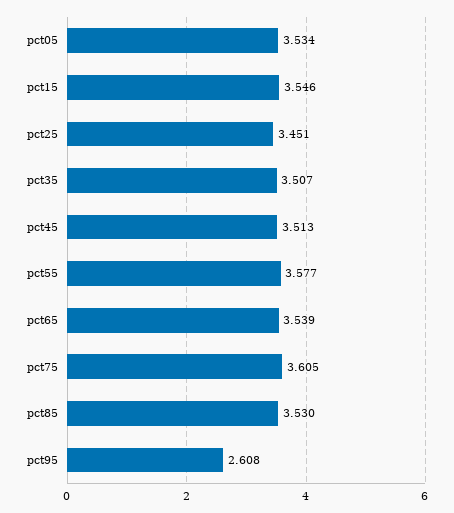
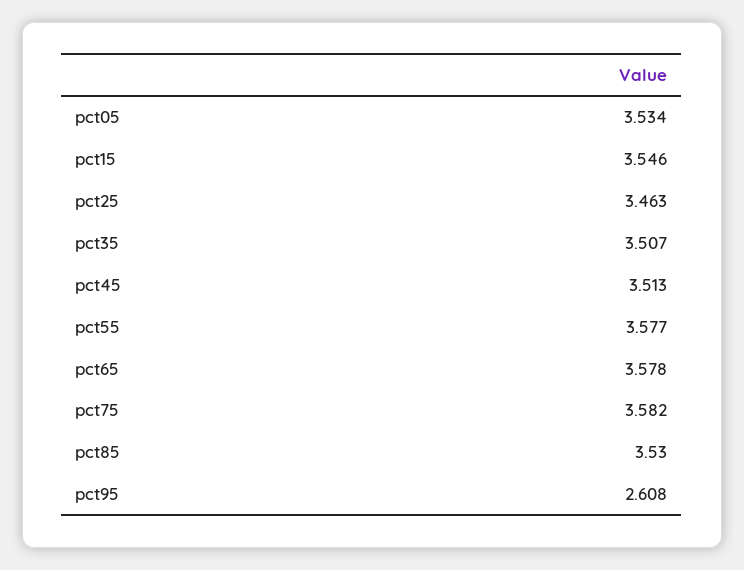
pct25: 3.451 -> 3.463
pct65: 3.539 -> 3.578
pct75: 3.605 -> 3.582

